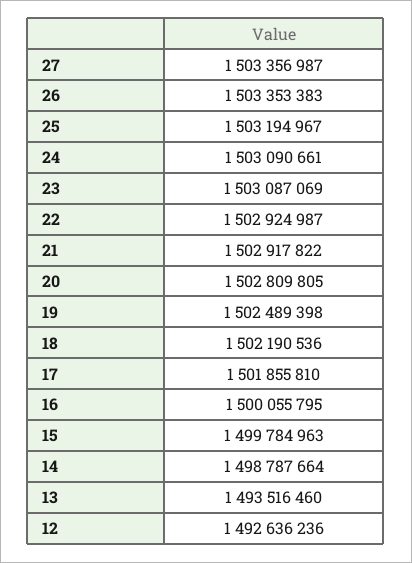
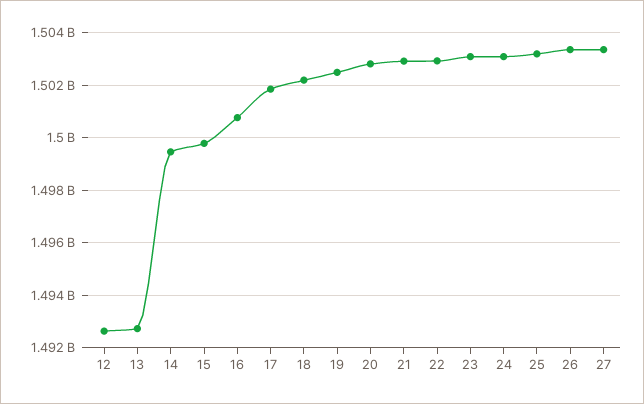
16: 1500055795 -> 1500750000
14: 1498787664 -> 1499500000
13: 1493516460 -> 1492750000

